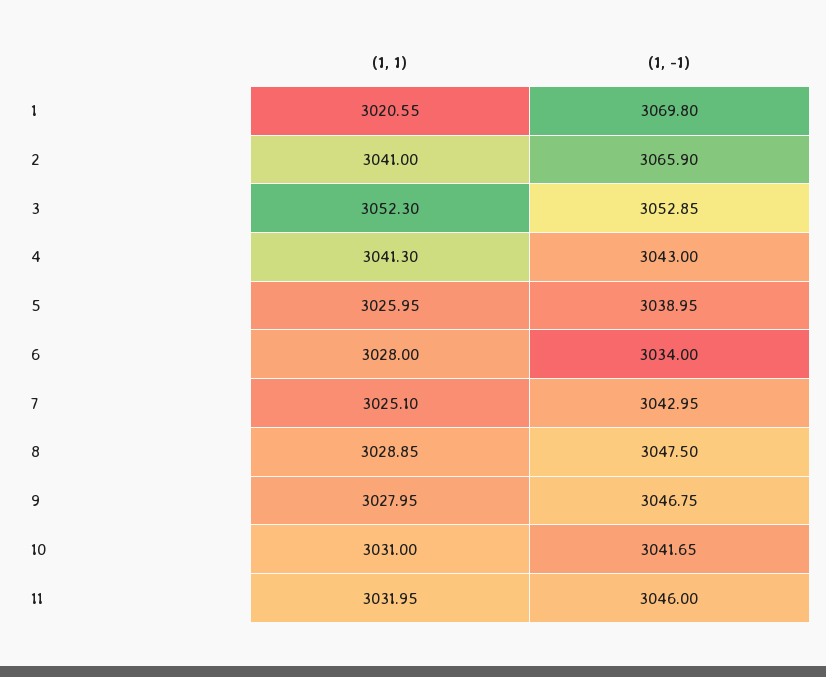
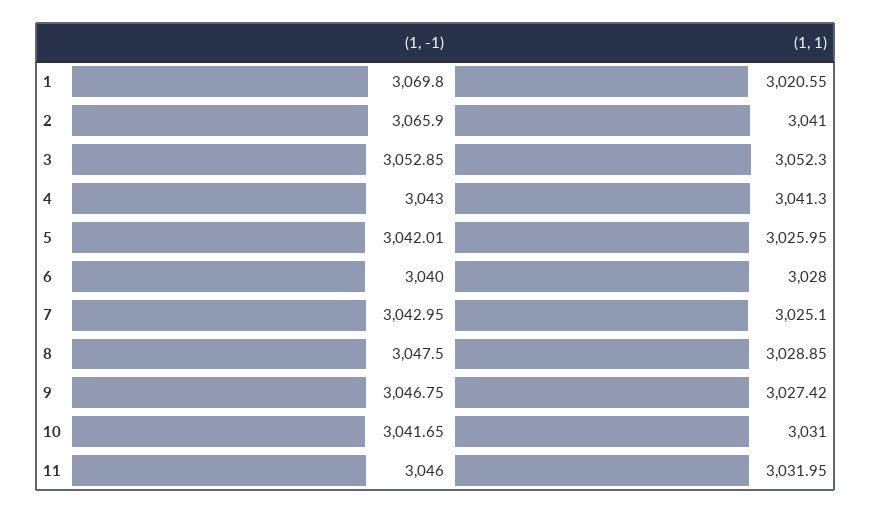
(1, -1), 5: 3038.95 -> 3042.01
(1, -1), 6: 3034 -> 3040
(1, 1), 9: 3027.95 -> 3027.42

